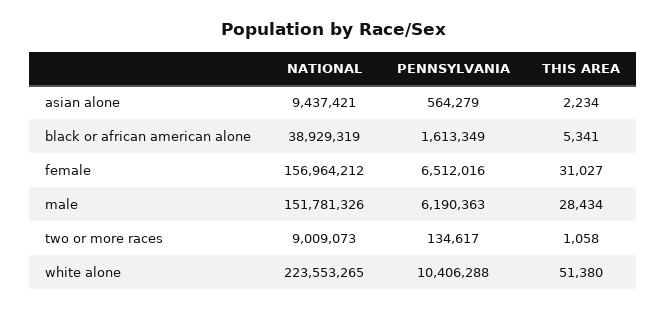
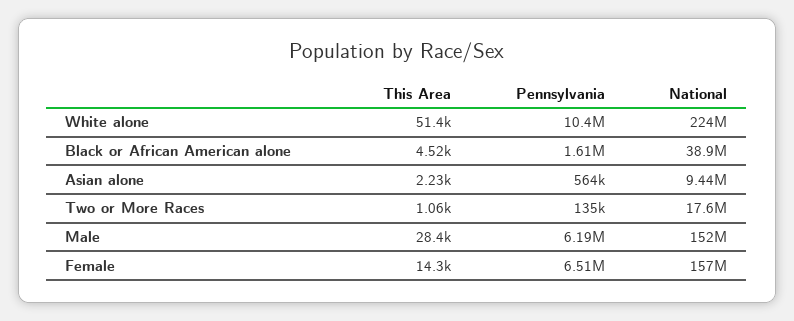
THIS AREA, black or african american alone: 5341 -> 4520
THIS AREA, female: 31027 -> 14300
NATIONAL, two or more races: 9009073 -> 17600000

